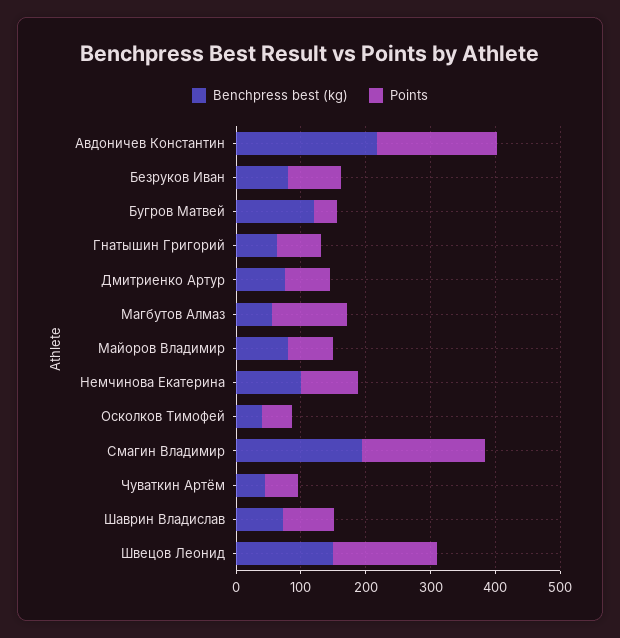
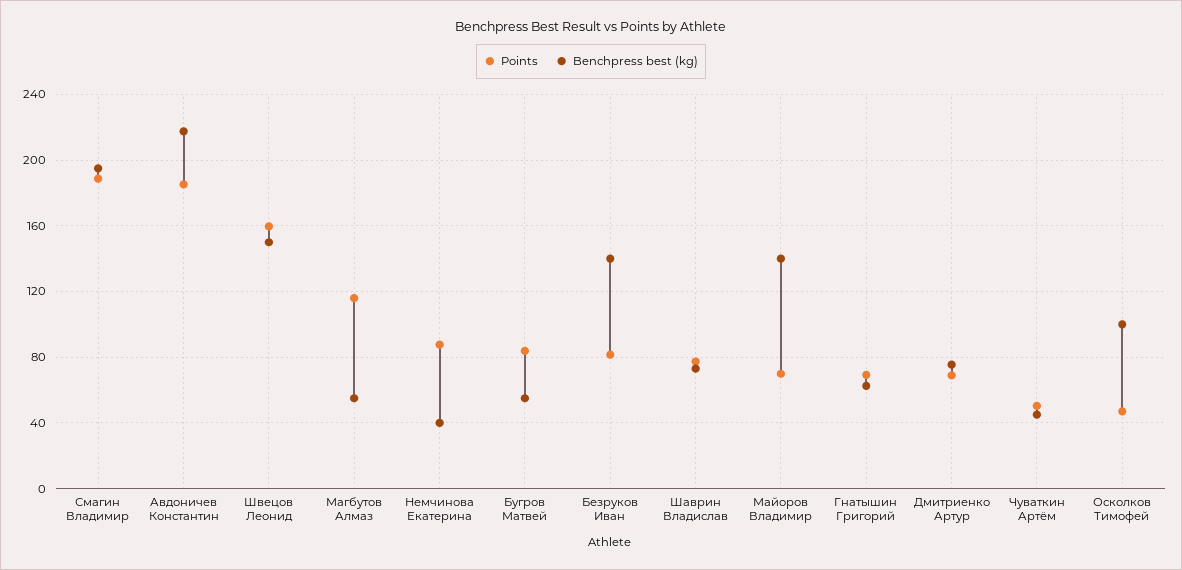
Benchpress best (kg), Безруков Иван: 80 -> 140
Benchpress best (kg), Бугров Матвей: 120 -> 55
Points, Бугров Матвей: 40 -> 85
Benchpress best (kg), Майоров Владимир: 80 -> 140
Benchpress best (kg), Немчинова Екатерина: 100 -> 40
Benchpress best (kg), Осколков Тимофей: 40 -> 100

